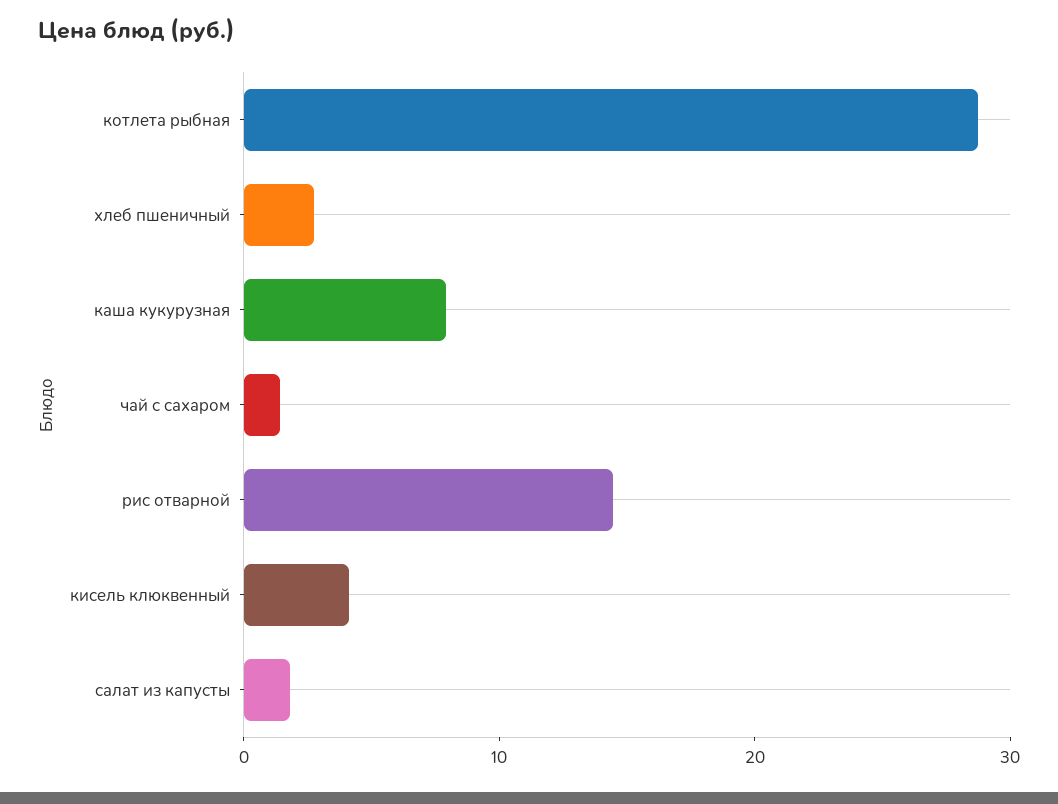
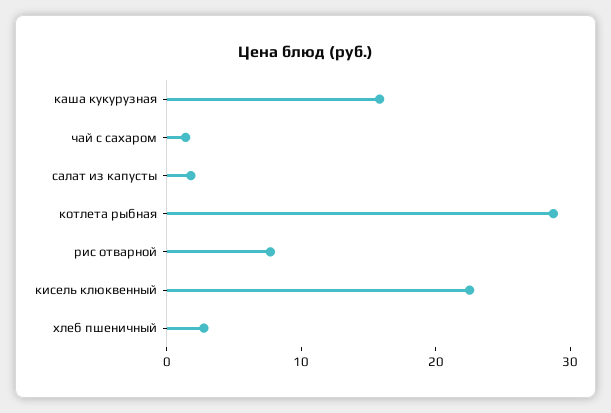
каша кукурузная: 8 -> 16
рис отварной: 14 -> 8
кисель клюквенный: 4 -> 22

